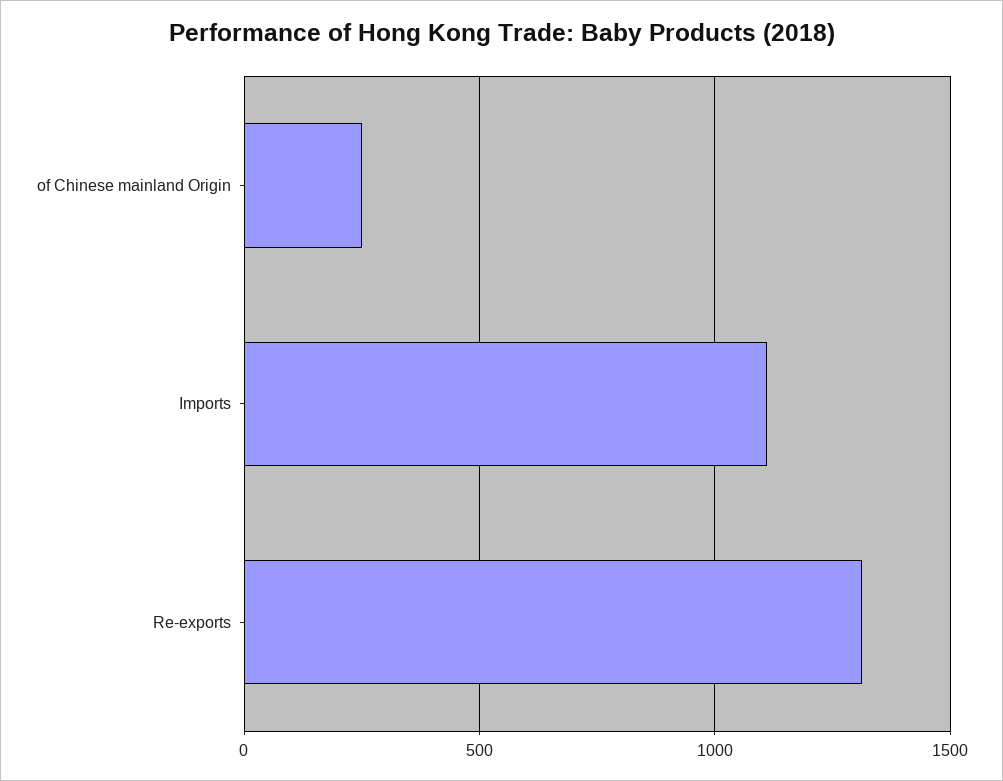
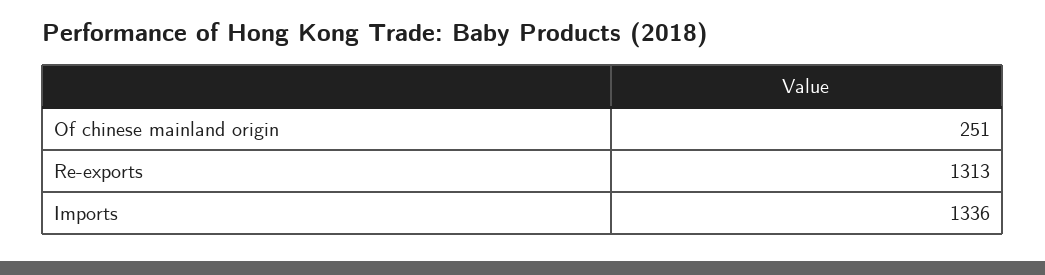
Imports: 1100 -> 1336

